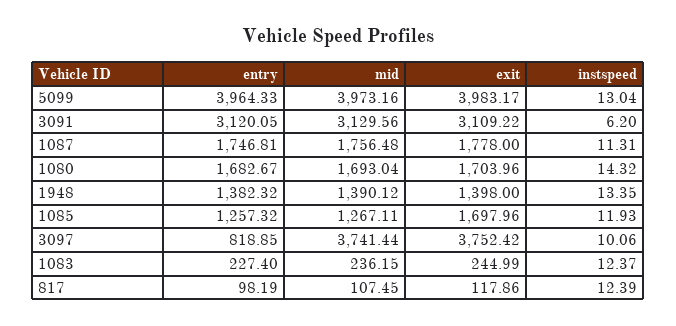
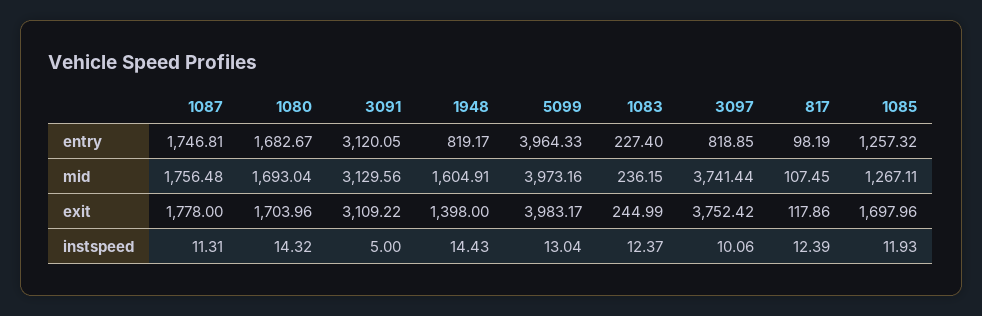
instspeed, 3091: 6.2 -> 5
entry, 1948: 1382.32 -> 819.17
mid, 1948: 1390.12 -> 1604.91
instspeed, 1948: 13.35 -> 14.43

